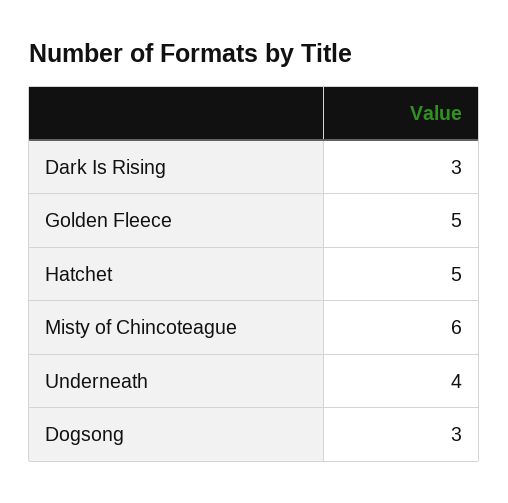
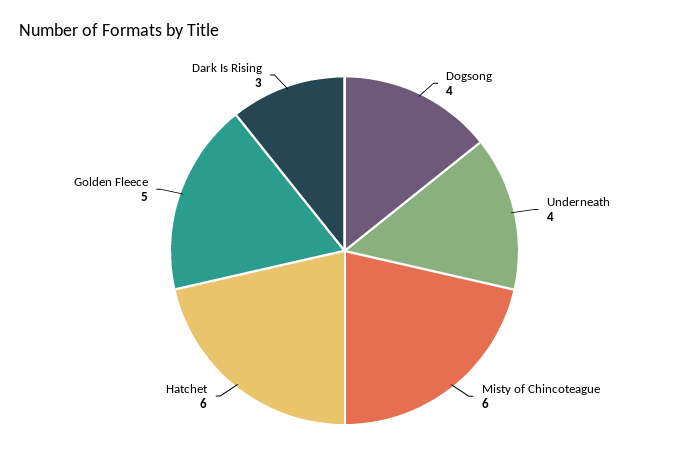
Hatchet: 5 -> 6
Dogsong: 3 -> 4

